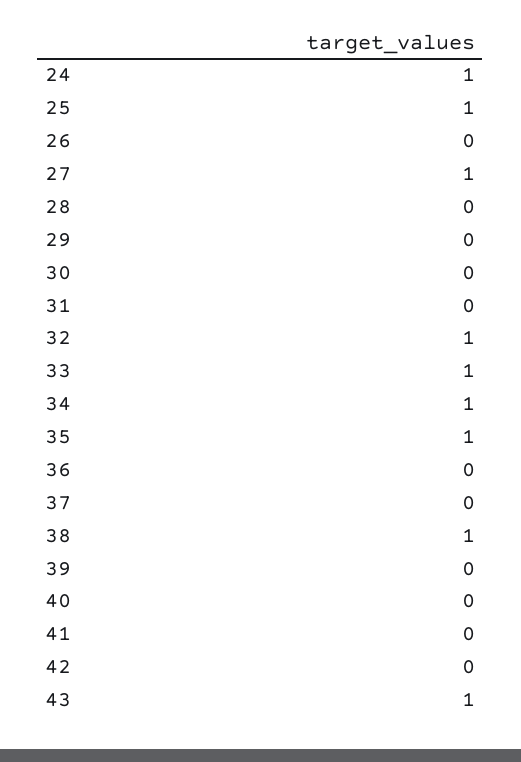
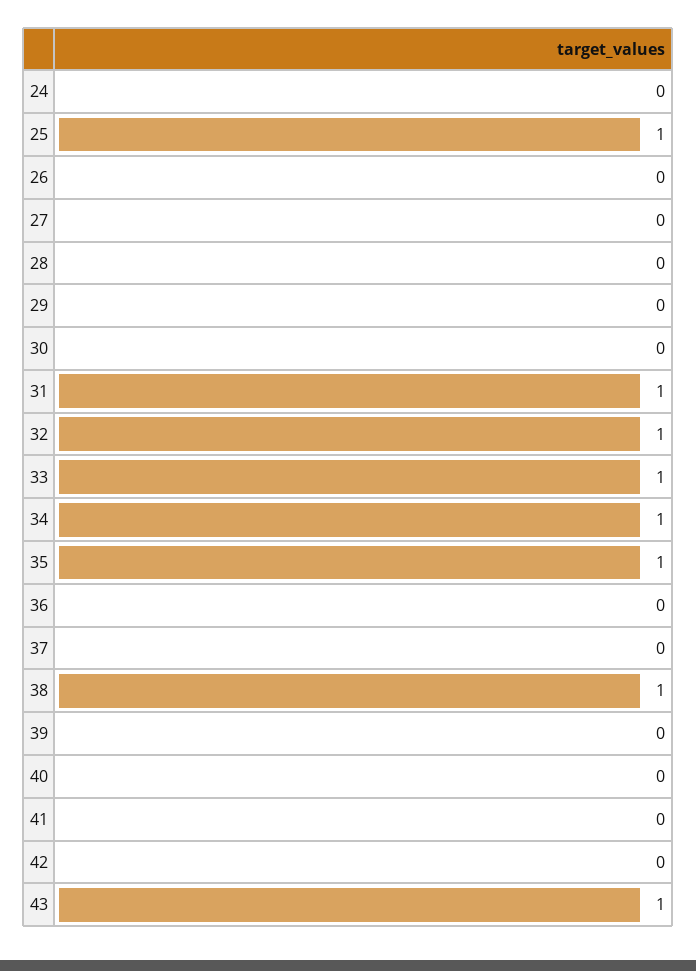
24: 1 -> 0
27: 1 -> 0
31: 0 -> 1

